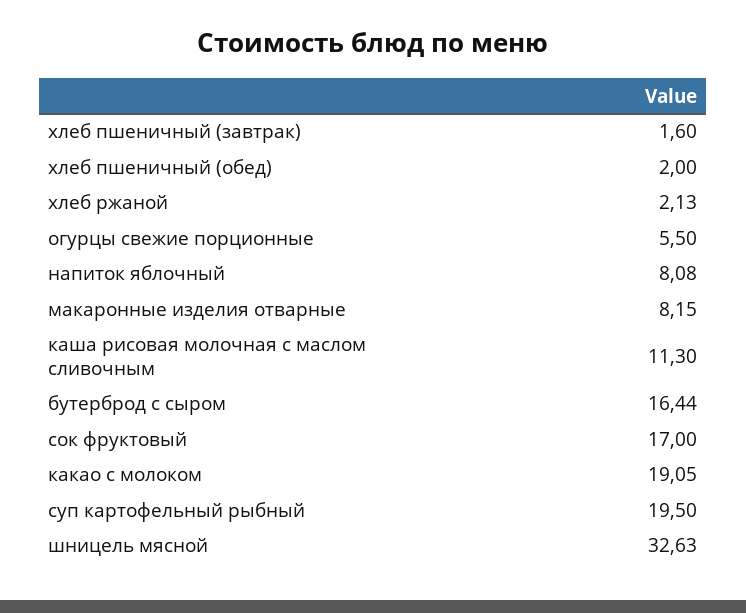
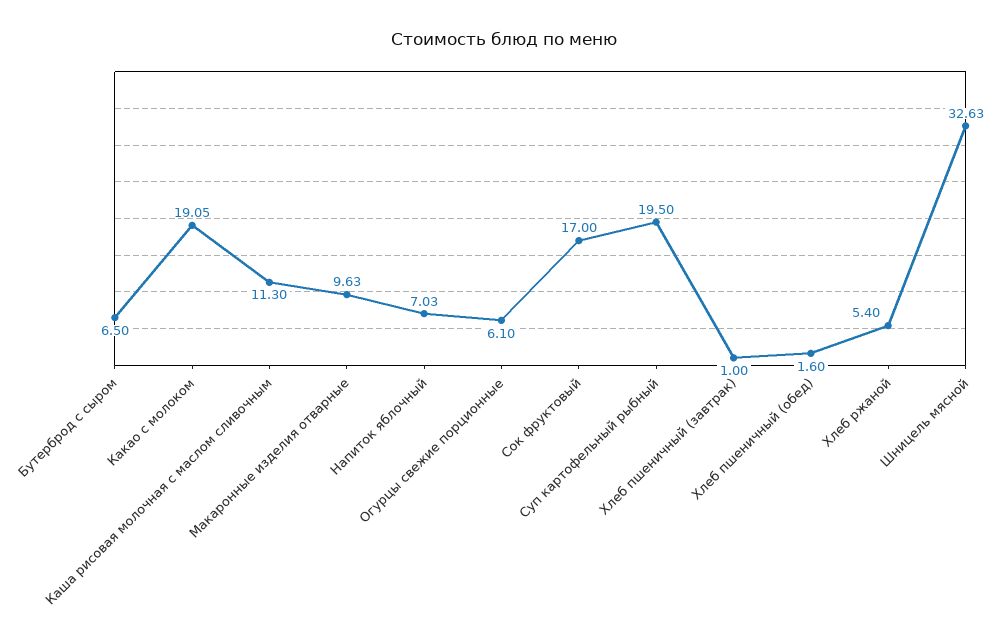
хлеб пшеничный (завтрак): 1.6 -> 1
хлеб пшеничный (обед): 2 -> 1.6
хлеб ржаной: 2.13 -> 5.4
огурцы свежие порционные: 5.5 -> 6.1
напиток яблочный: 8.08 -> 7.03
макаронные изделия отварные: 8.15 -> 9.63
бутерброд с сыром: 16.44 -> 6.5

